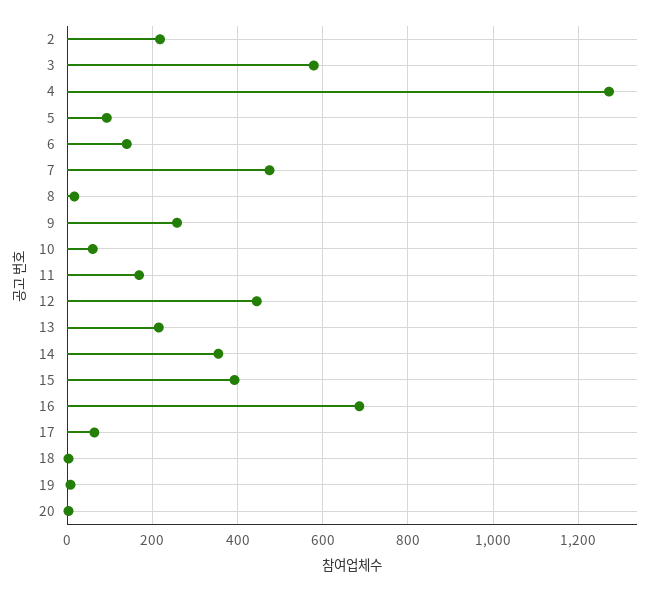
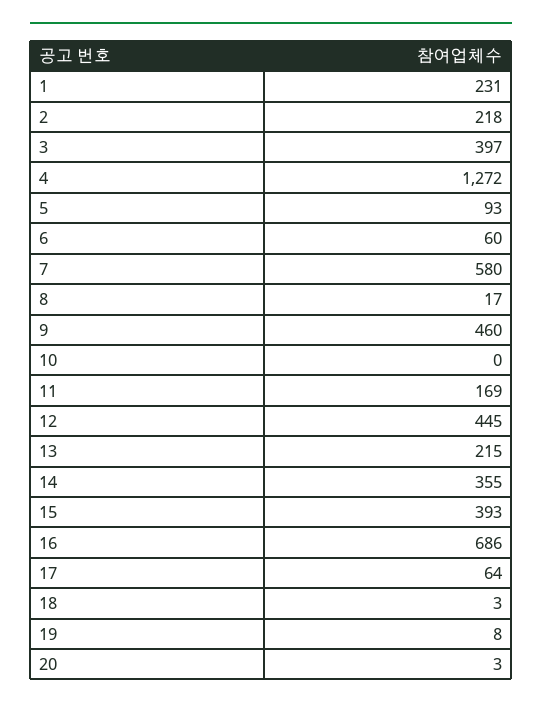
3: 580 -> 397
6: 140 -> 60
7: 480 -> 580
9: 260 -> 460
10: 60 -> 0
1: none -> 231

